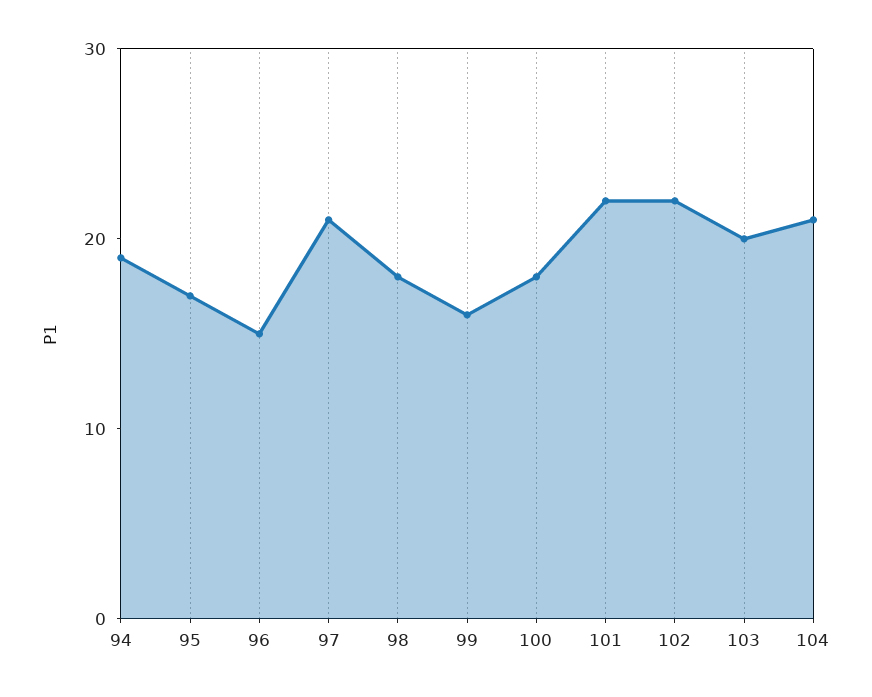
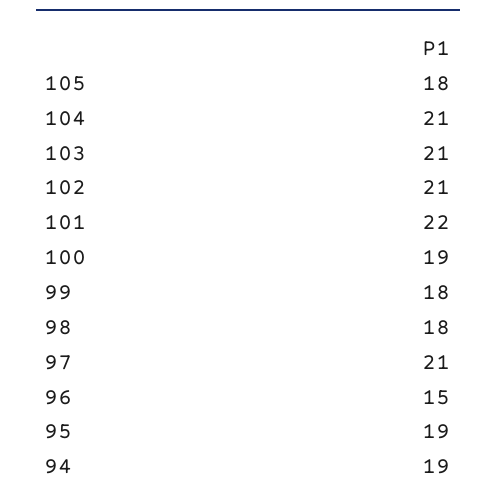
95: 17 -> 19
99: 16 -> 18
100: 18 -> 19
102: 22 -> 21
103: 20 -> 21
105: none -> 18

